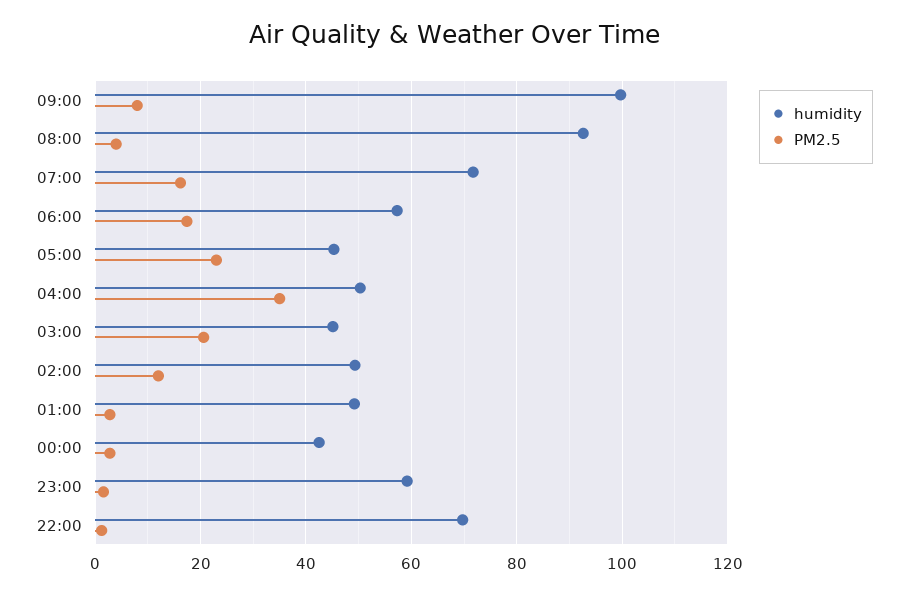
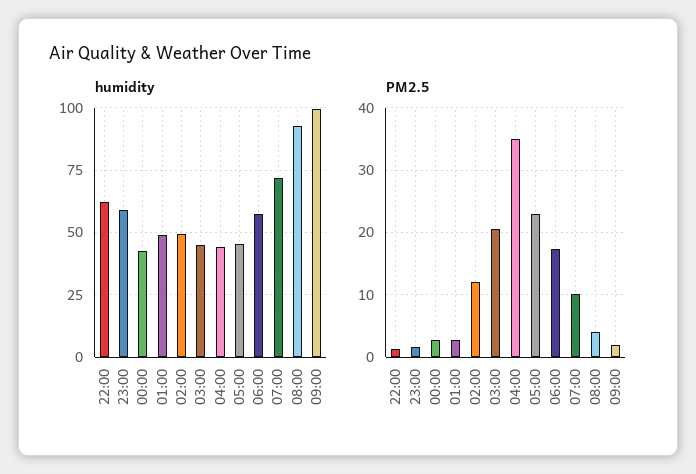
PM2.5, 09:00: 8 -> 2
PM2.5, 07:00: 16 -> 10
humidity, 04:00: 50 -> 45
humidity, 22:00: 70 -> 62.5

